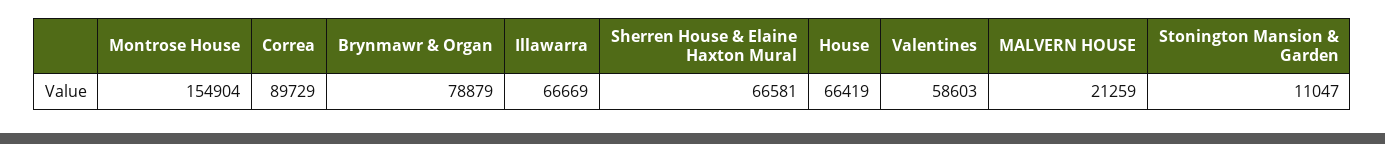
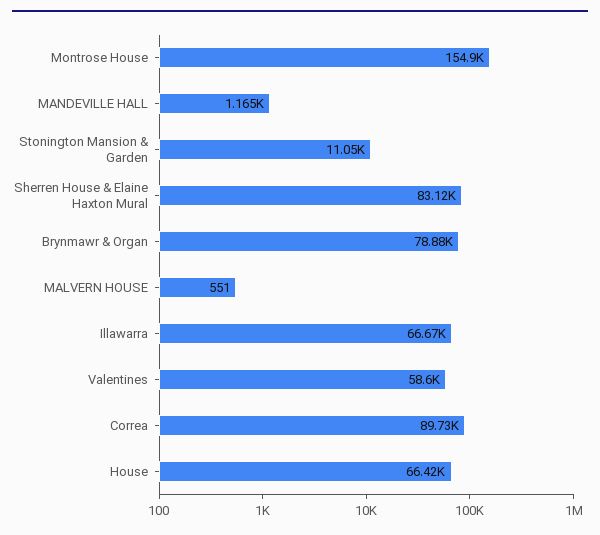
Sherren House & Elaine Haxton Mural: 66581 -> 83120
MALVERN HOUSE: 21259 -> 551
MANDEVILLE HALL: none -> 1165

